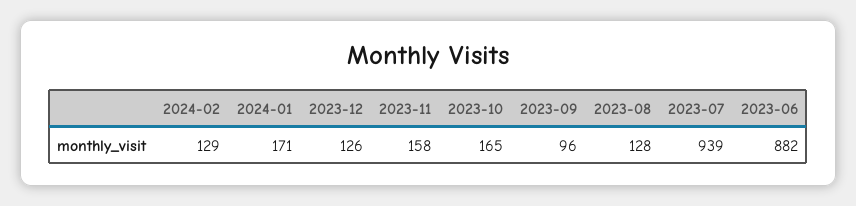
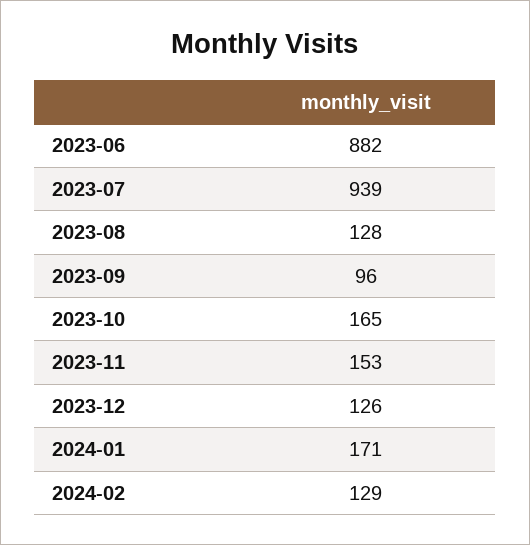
2023-11: 158 -> 153

